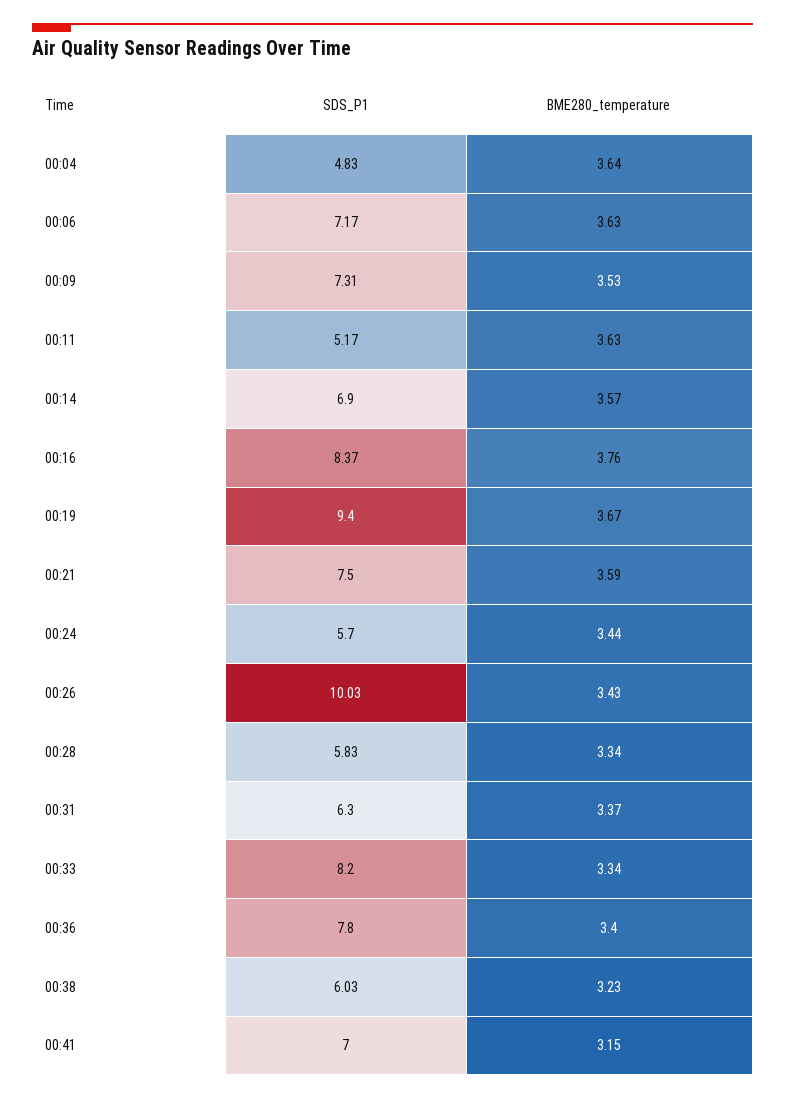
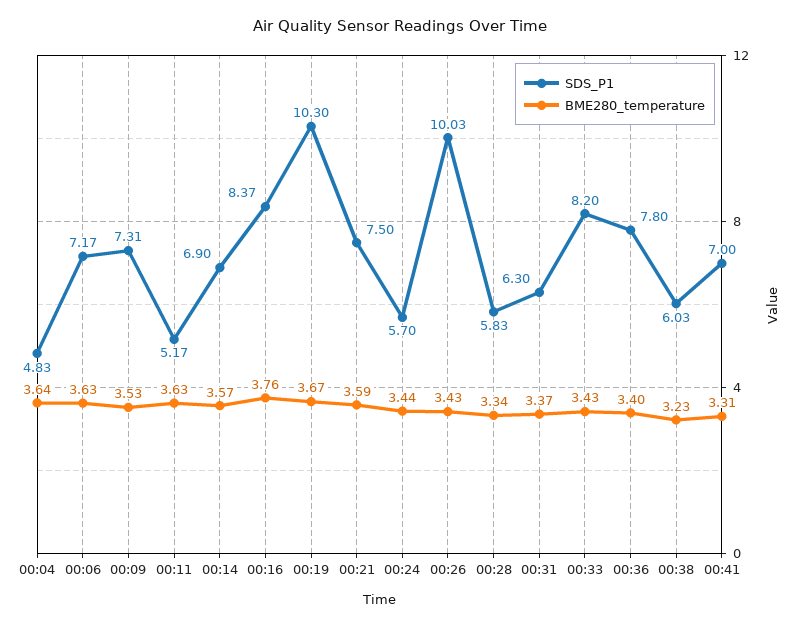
SDS_P1, 00:19: 9.4 -> 10.3
BME280_temperature, 00:33: 3.34 -> 3.43
BME280_temperature, 00:41: 3.15 -> 3.31

